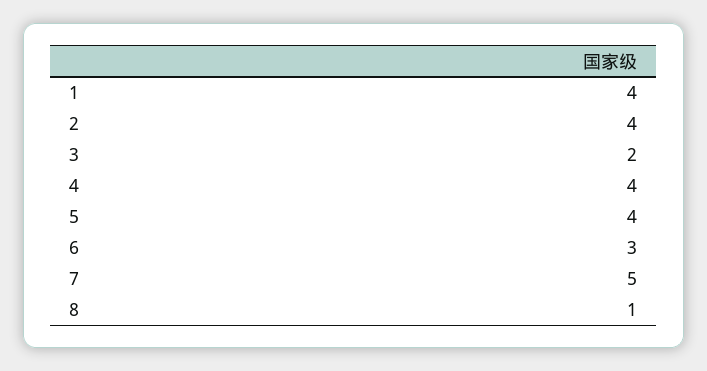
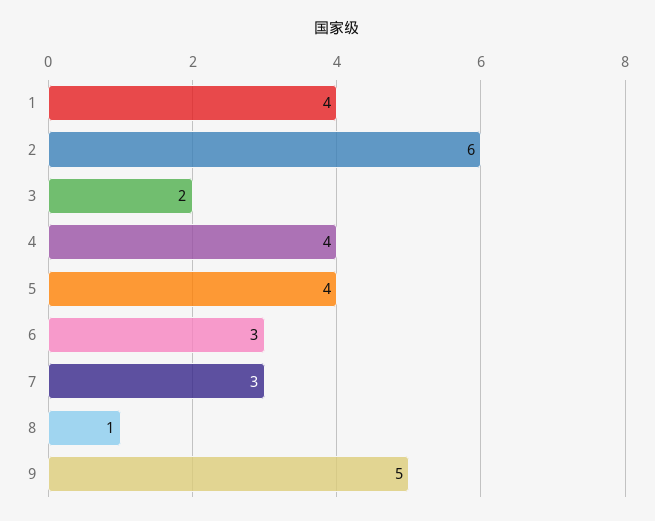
2: 4 -> 6
7: 5 -> 3
9: none -> 5

